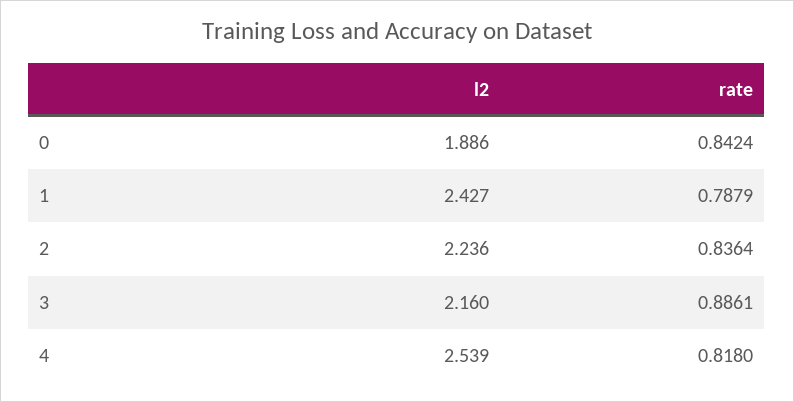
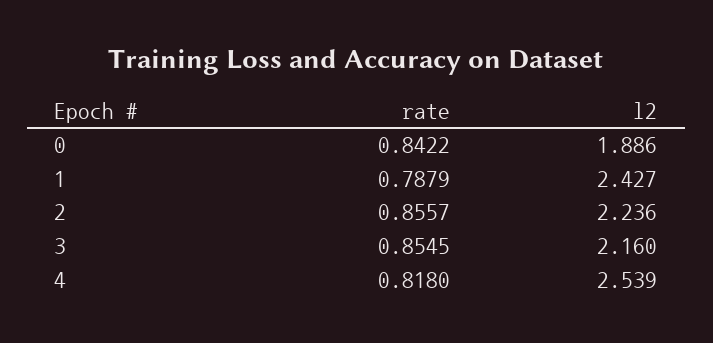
rate, 0: 0.8424 -> 0.8422
rate, 2: 0.8364 -> 0.8557
rate, 3: 0.8861 -> 0.8545

